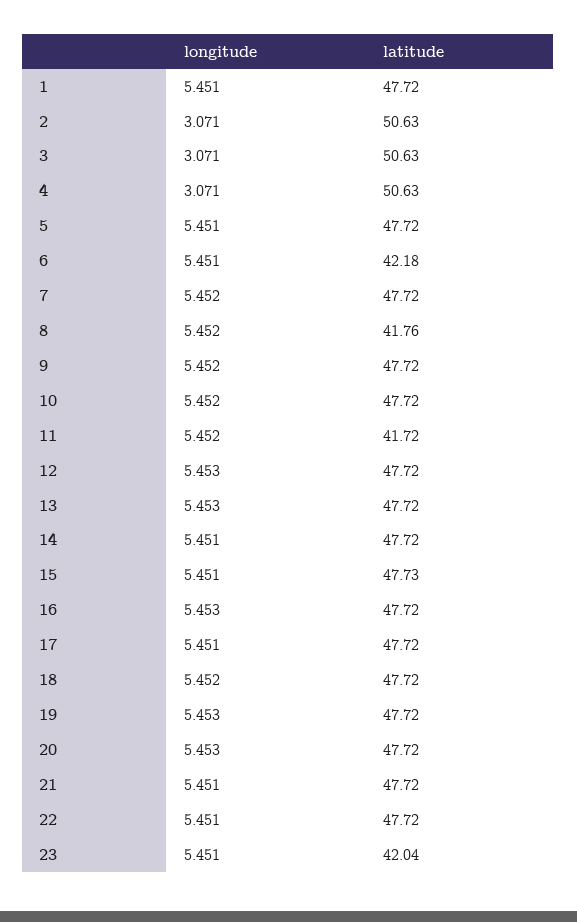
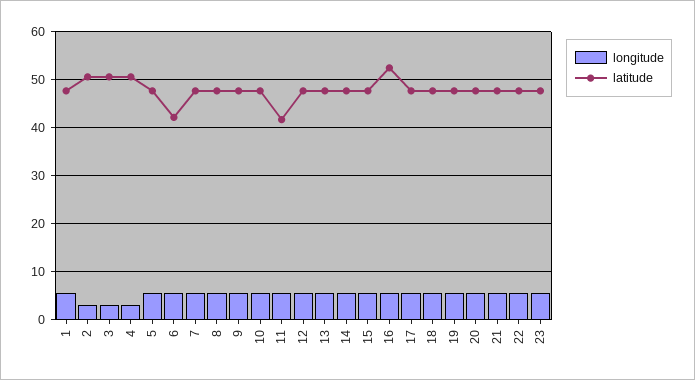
latitude, 8: 41.76 -> 48
latitude, 16: 47.72 -> 52
latitude, 23: 42.04 -> 48

